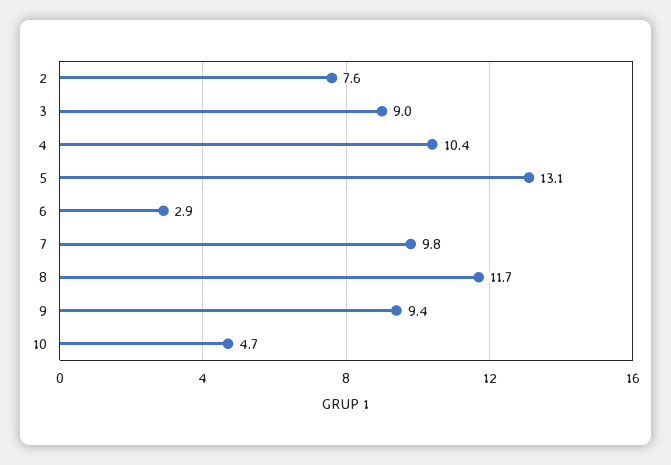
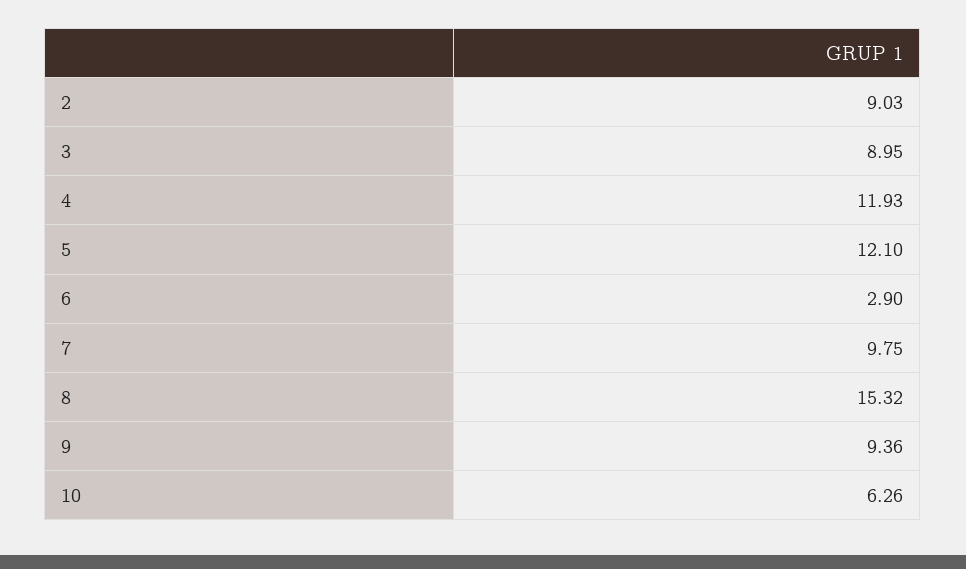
2: 7.6 -> 9.03
4: 10.4 -> 11.93
5: 13.1 -> 12.1
8: 11.7 -> 15.32
10: 4.7 -> 6.26

